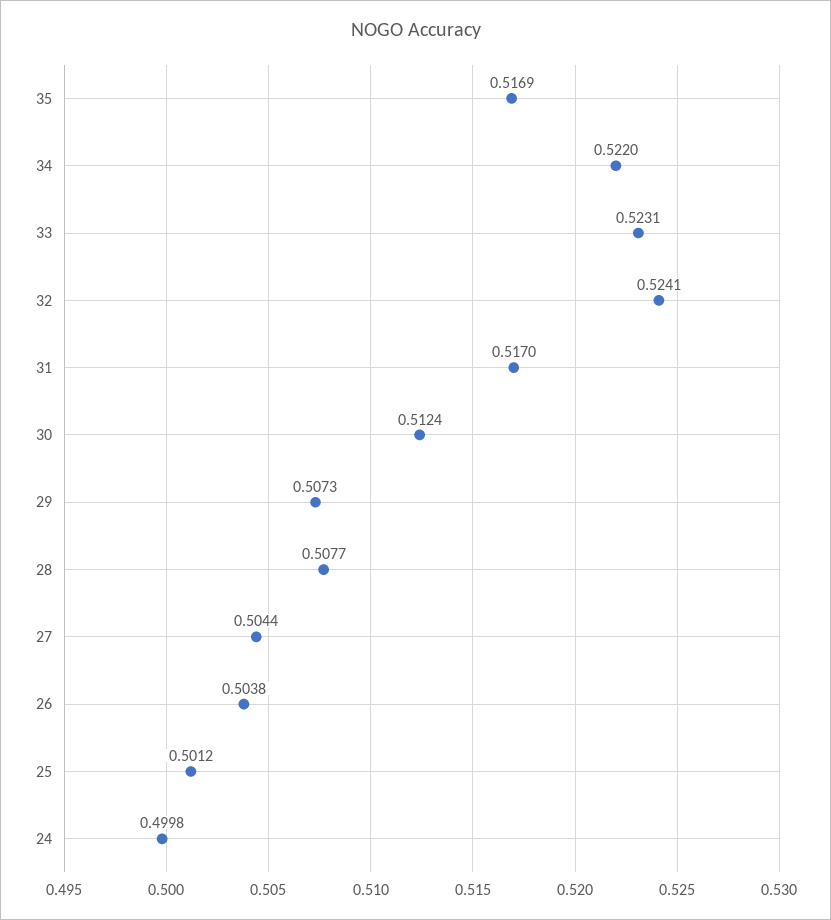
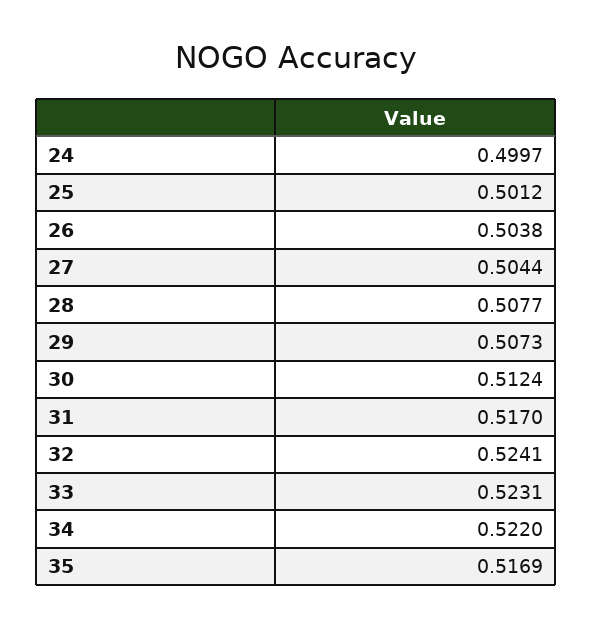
24: 0.4998 -> 0.4997

